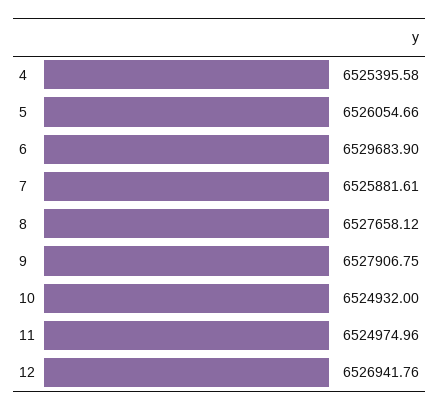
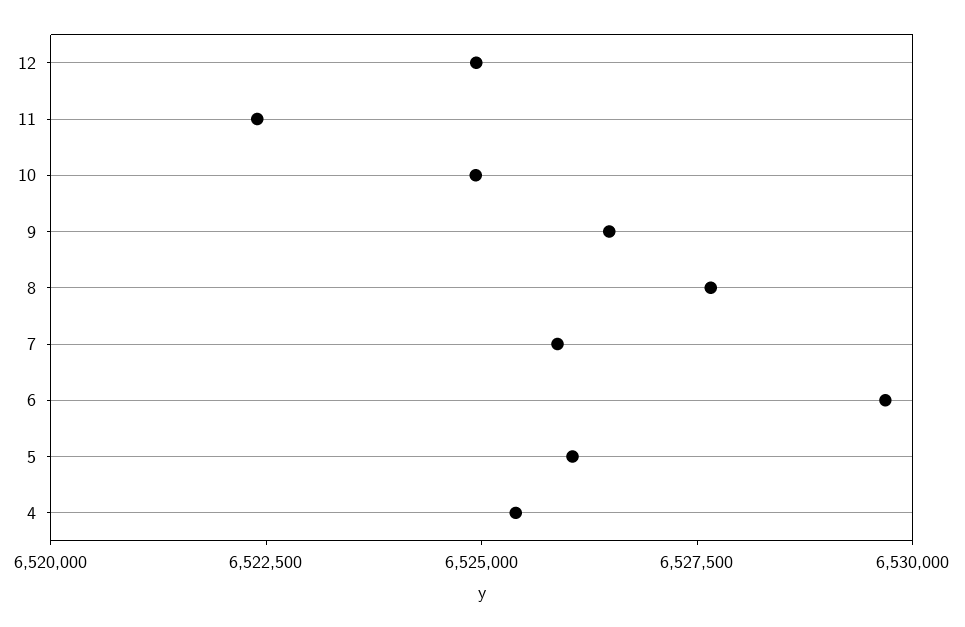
9: 6527906.75 -> 6526500
11: 6524974.96 -> 6522500
12: 6526941.76 -> 6525000

